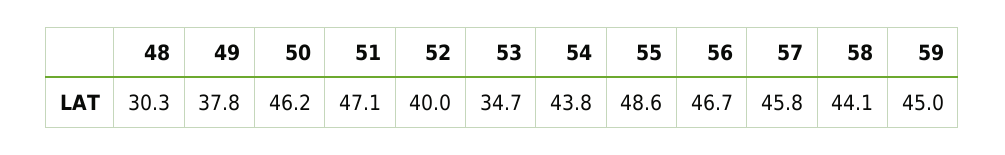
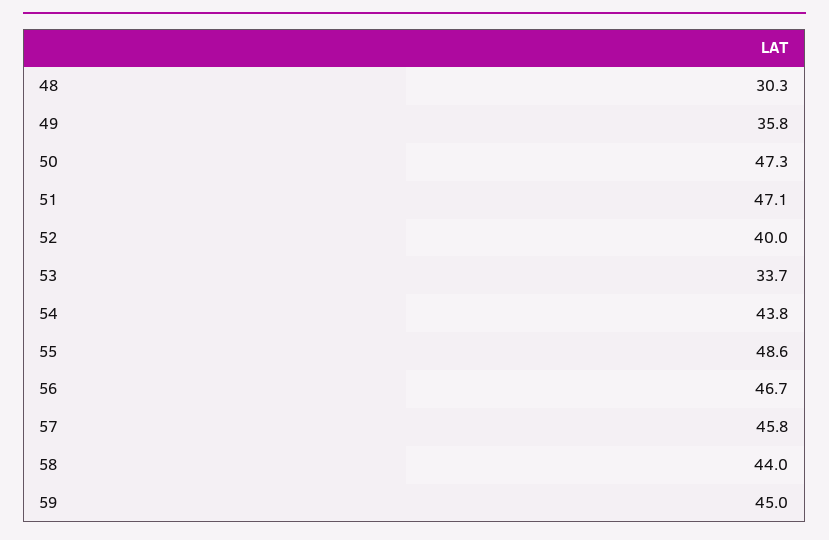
49: 37.8 -> 35.8
50: 46.2 -> 47.3
53: 34.7 -> 33.7
58: 44.1 -> 44

